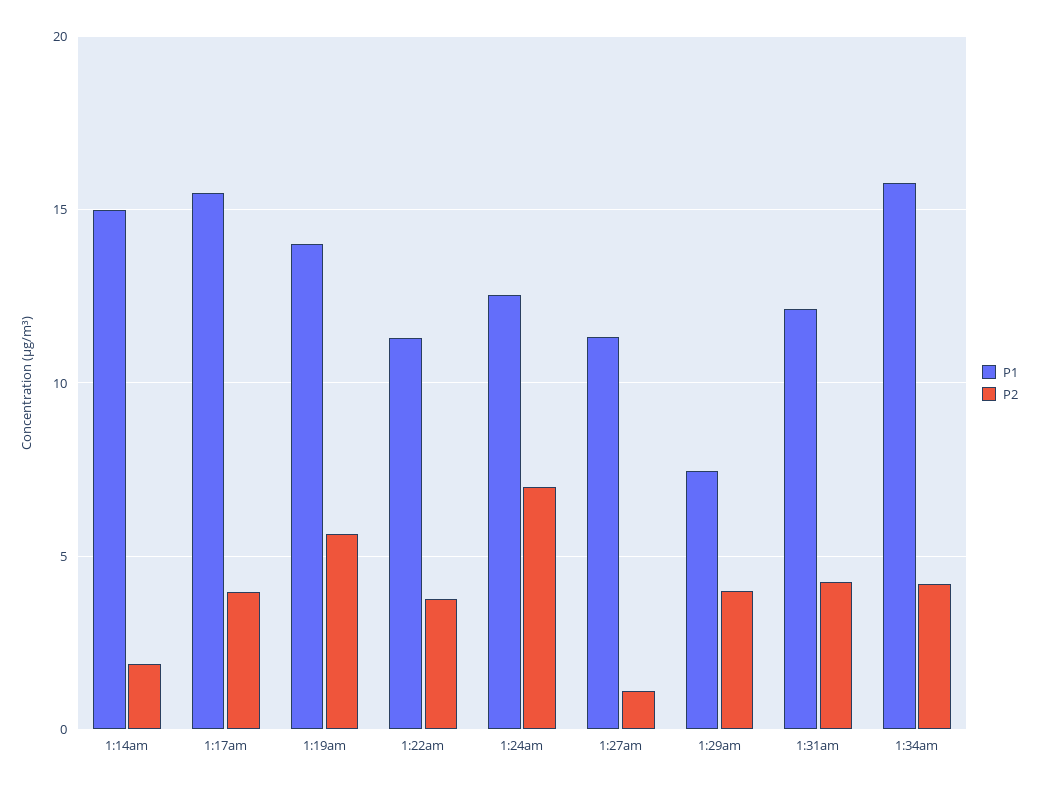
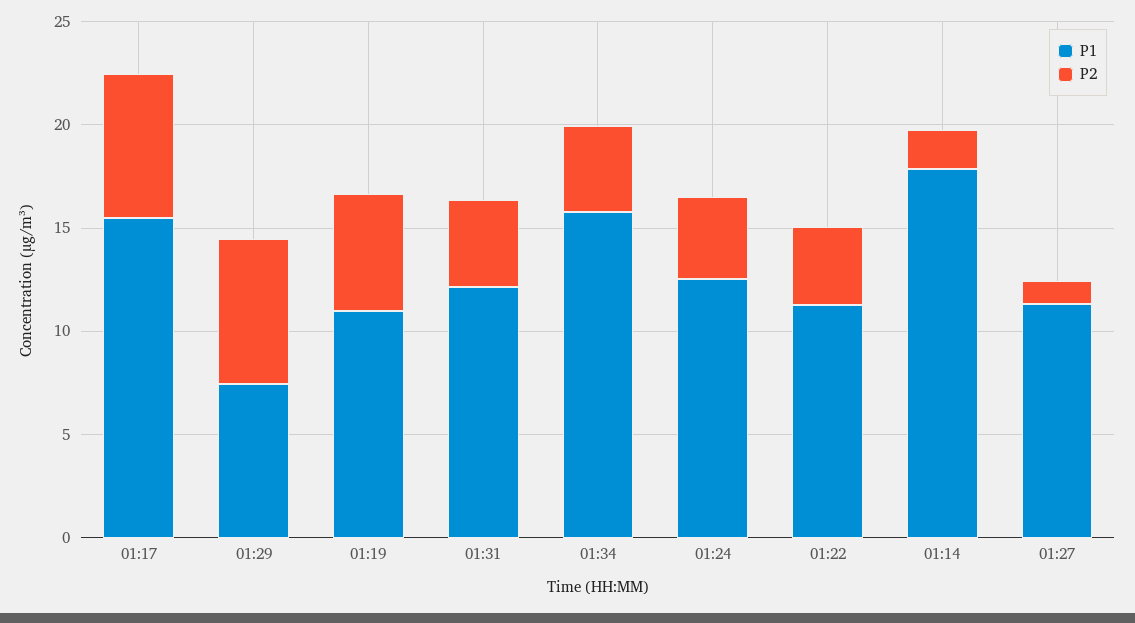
P1, 1:14am: 15 -> 18
P2, 1:17am: 4 -> 7
P1, 1:19am: 14 -> 11
P2, 1:24am: 7 -> 4
P2, 1:29am: 4 -> 7

